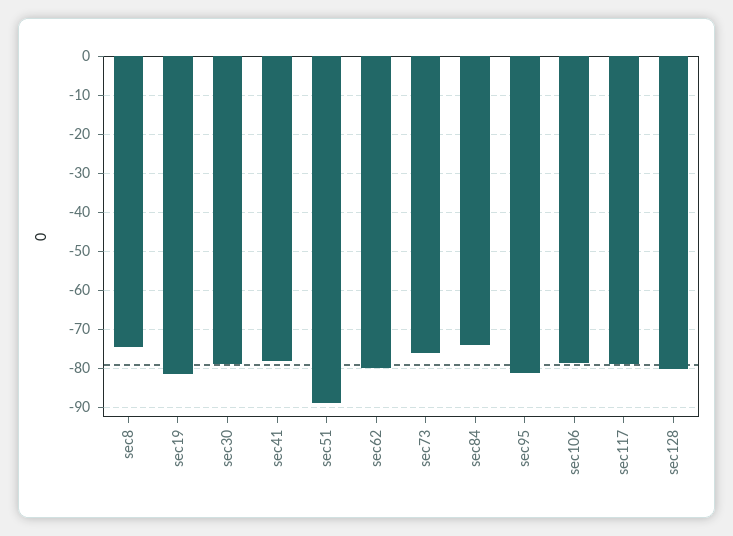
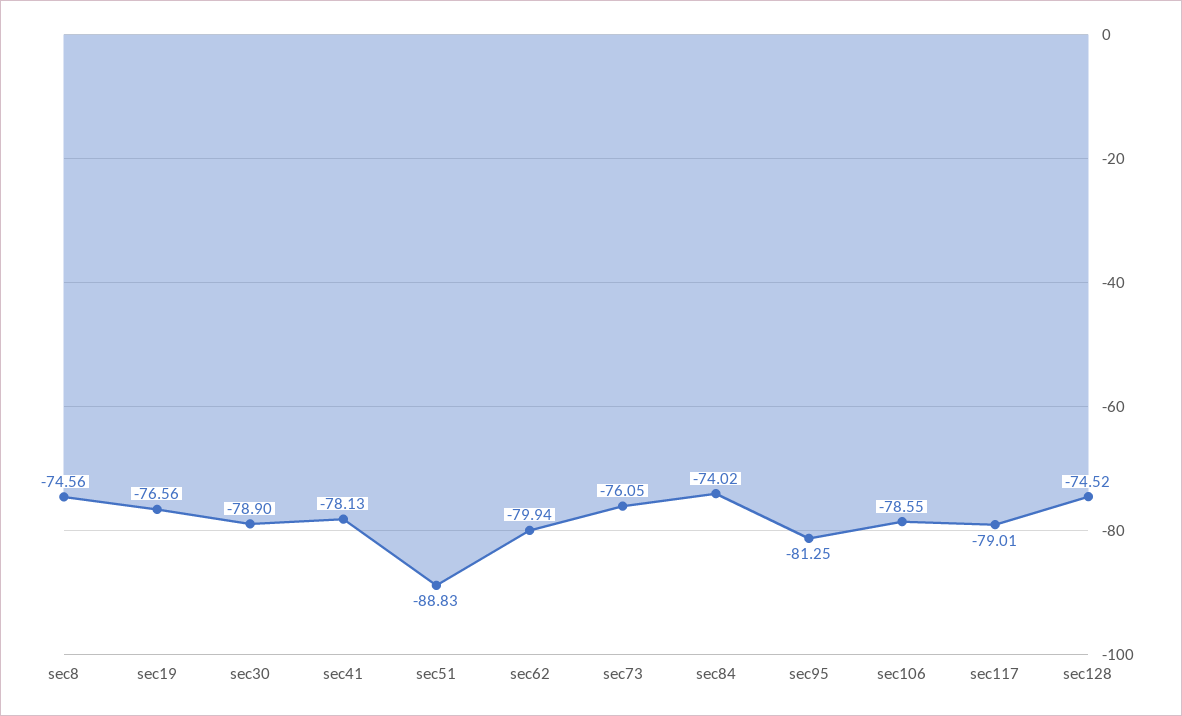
sec19: -82 -> -76.56
sec128: -80 -> -74.52

